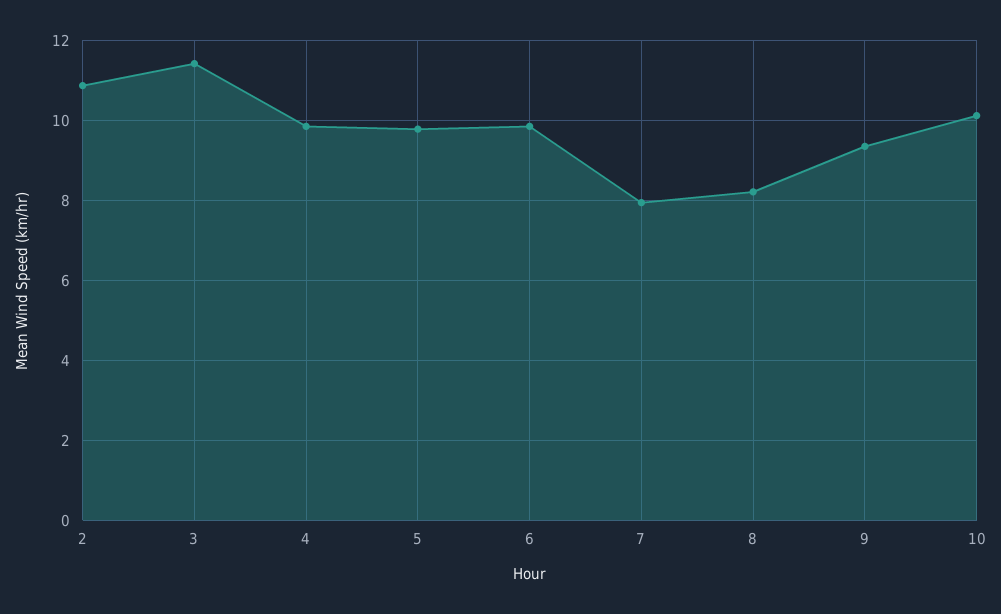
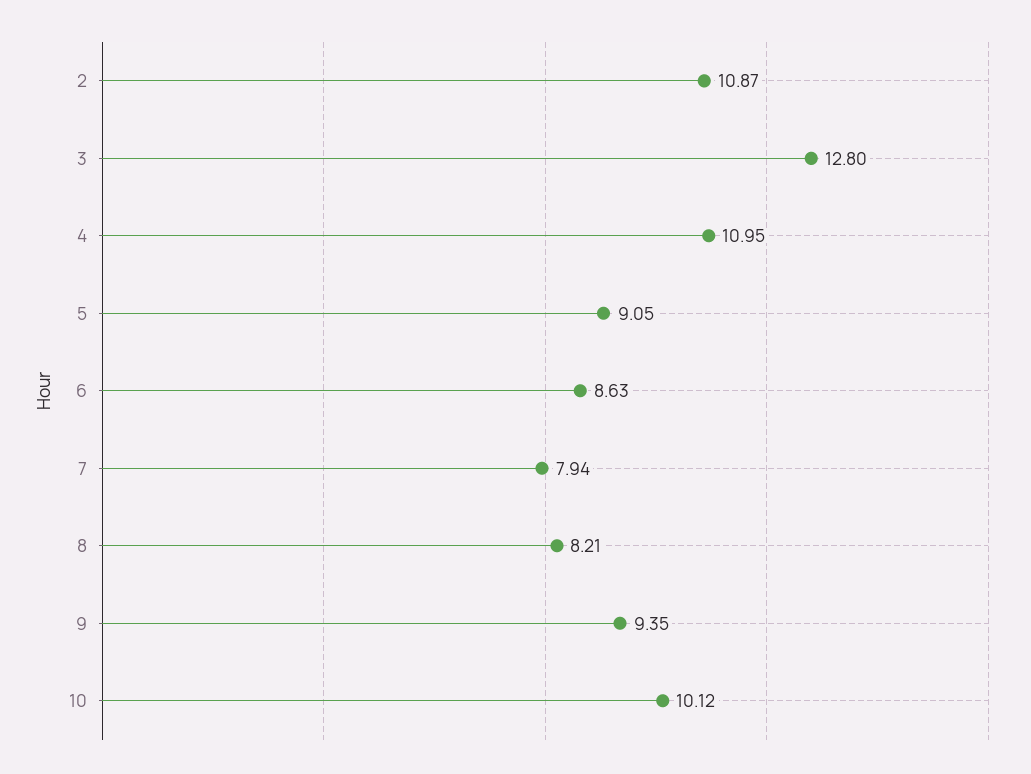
3: 11.4 -> 12.8
4: 9.8 -> 10.95
5: 9.8 -> 9.05
6: 9.8 -> 8.63

